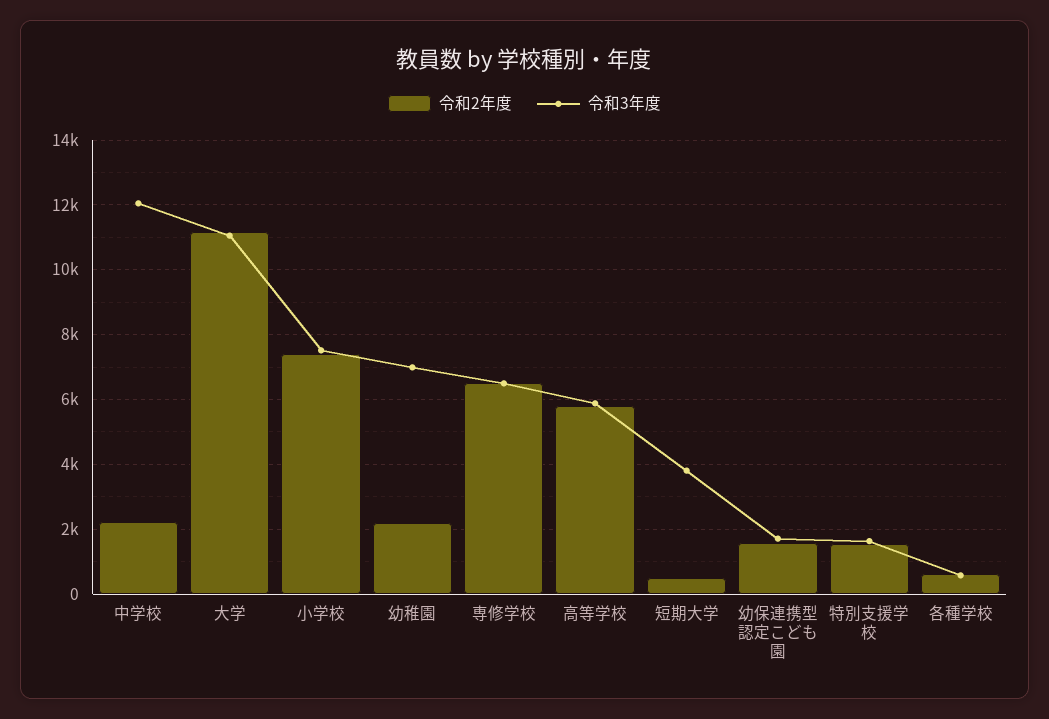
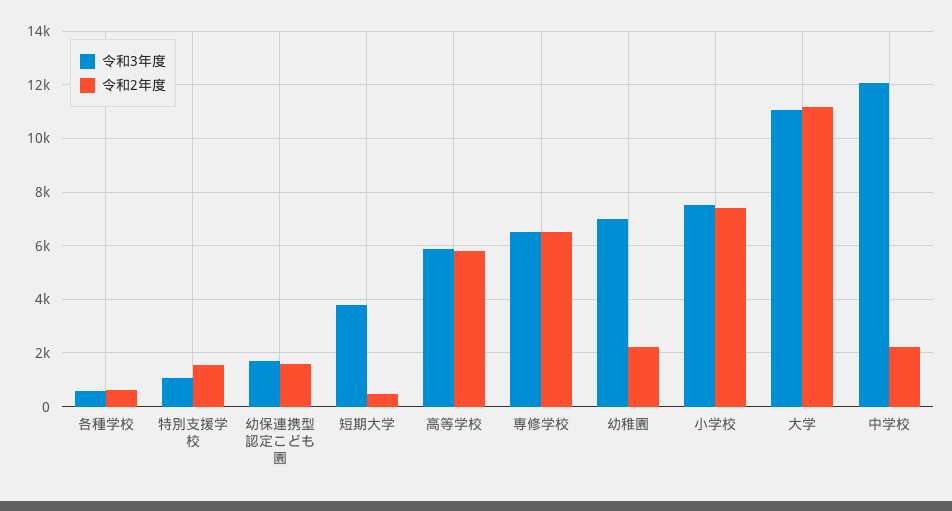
令和3年度, 特別支援学校: 1600 -> 1000

